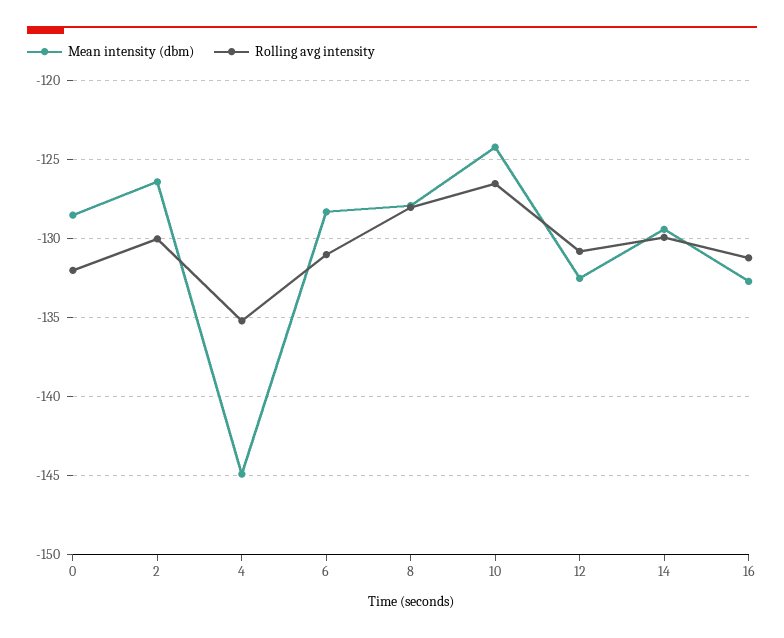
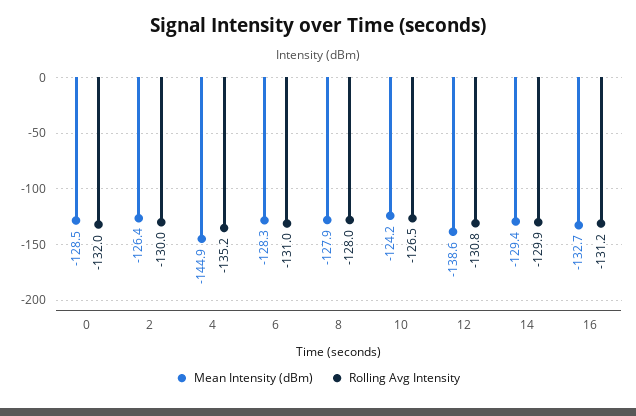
Mean intensity (dbm), 12: -132.5 -> -138.6

